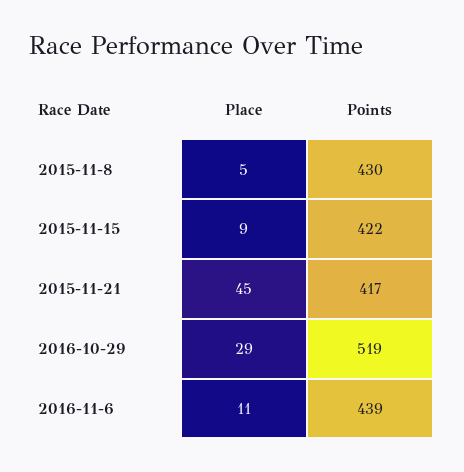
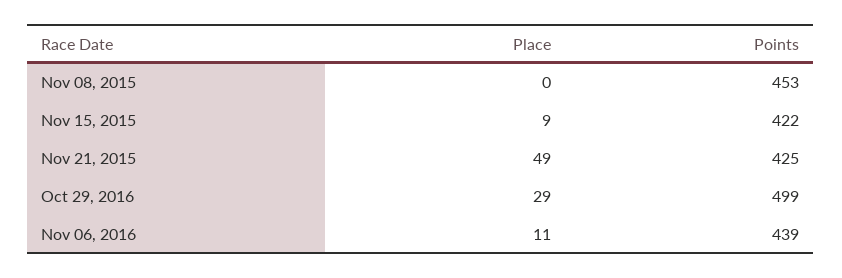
Place, 2015-11-8: 5 -> 0
Points, 2015-11-8: 430 -> 453
Place, 2015-11-21: 45 -> 49
Points, 2015-11-21: 417 -> 425
Points, 2016-10-29: 519 -> 499

